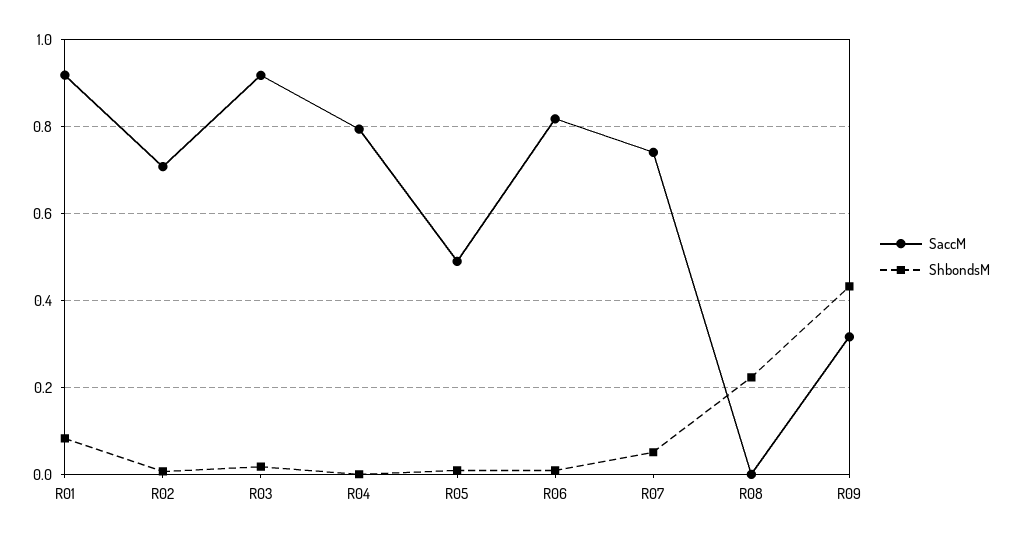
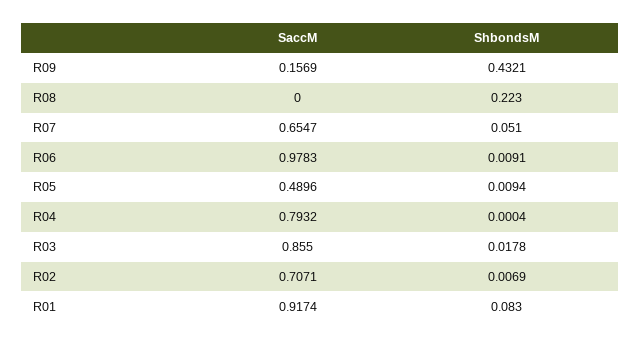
SaccM, R03: 0.92 -> 0.855
SaccM, R06: 0.82 -> 0.9783
SaccM, R07: 0.74 -> 0.6547
SaccM, R09: 0.32 -> 0.1569

